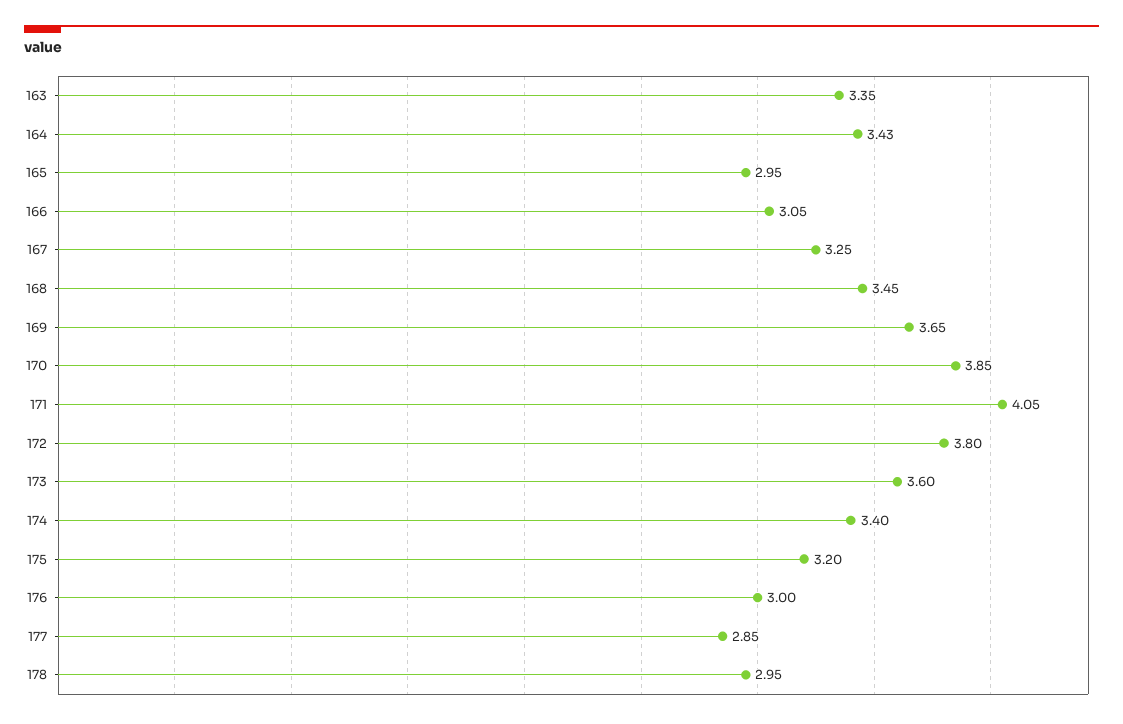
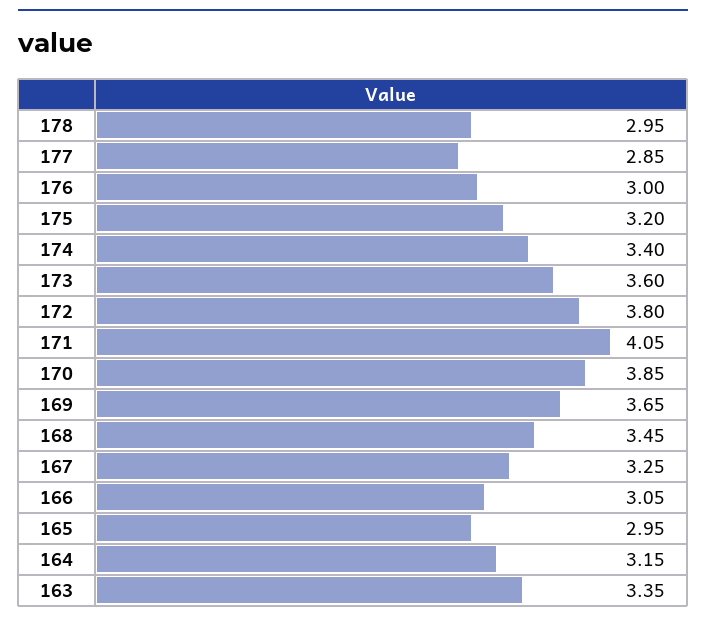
164: 3.43 -> 3.15

